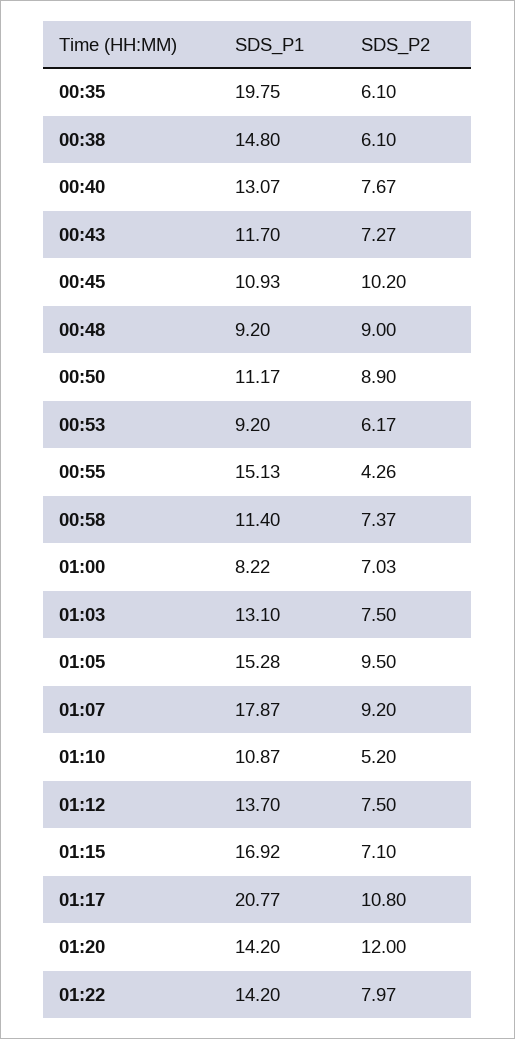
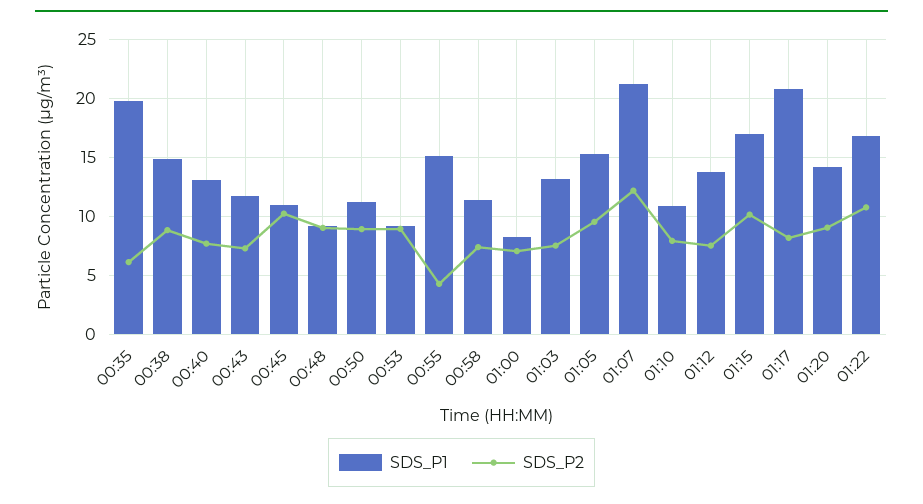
SDS_P2, 00:38: 6.1 -> 9
SDS_P2, 00:53: 6.17 -> 9
SDS_P1, 01:07: 17.87 -> 21
SDS_P2, 01:07: 9.2 -> 12
SDS_P2, 01:10: 5.2 -> 8
SDS_P2, 01:15: 7.1 -> 10
SDS_P2, 01:17: 10.8 -> 8
SDS_P2, 01:20: 12 -> 9
SDS_P1, 01:22: 14.2 -> 17
SDS_P2, 01:22: 7.97 -> 11

